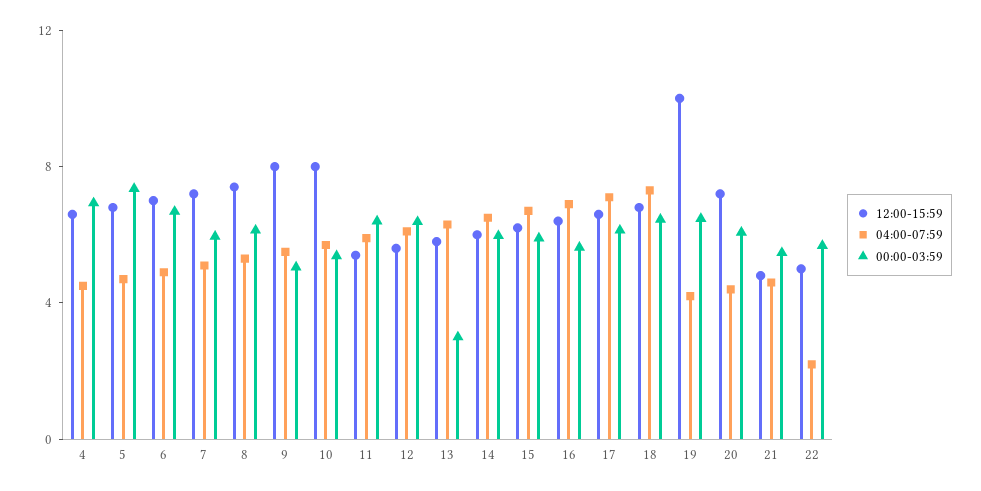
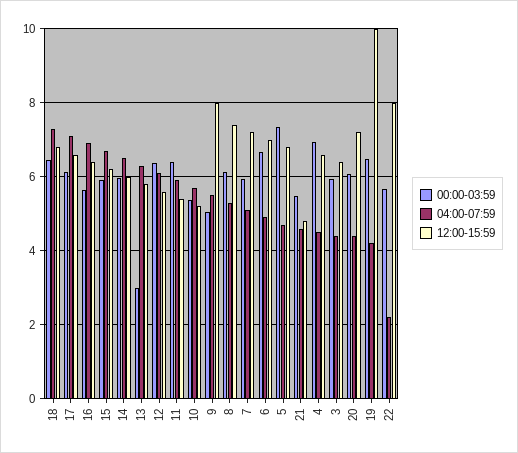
12:00-15:59, 10: 8 -> 5.2
12:00-15:59, 22: 5 -> 8
00:00-03:59, 3: none -> 6
04:00-07:59, 3: none -> 4.4
12:00-15:59, 3: none -> 6.4

